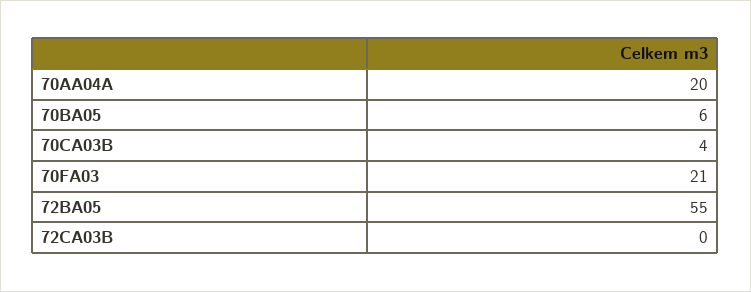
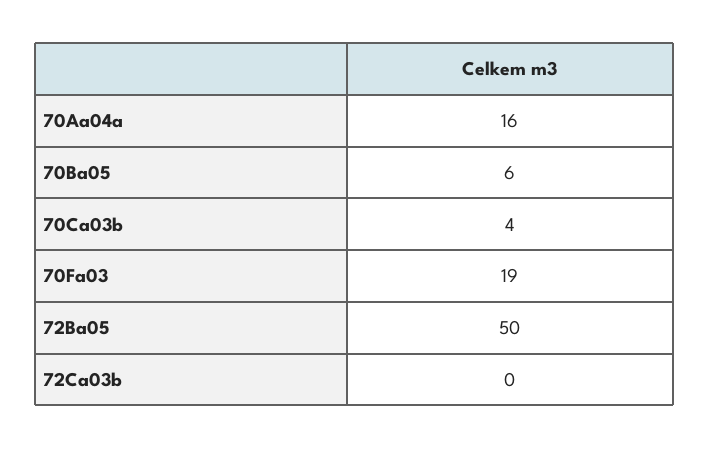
70AA04A: 20 -> 16
70FA03: 21 -> 19
72BA05: 55 -> 50

